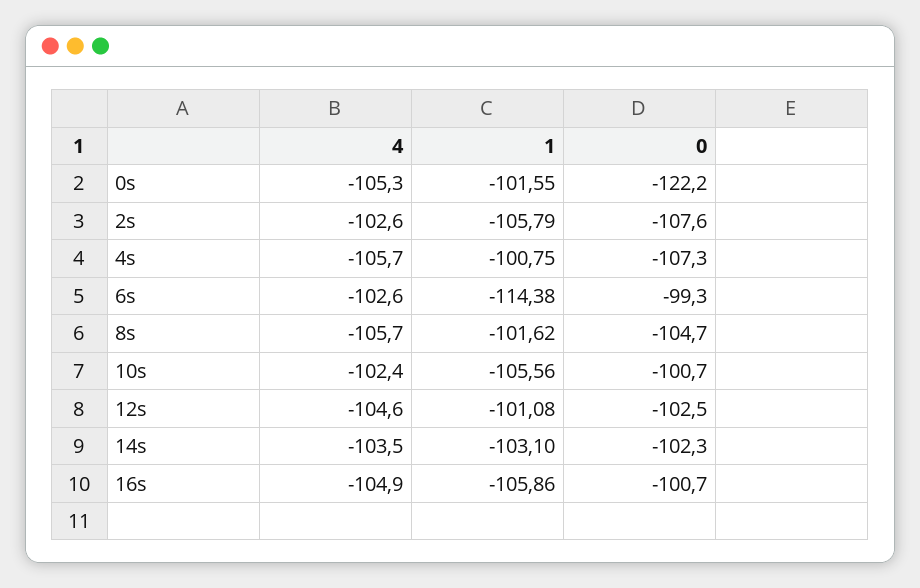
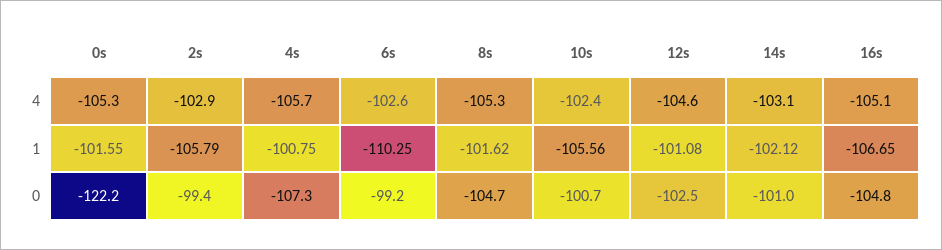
4, 2s: -102.6 -> -102.9
0, 2s: -107.6 -> -99.4
1, 6s: -114.38 -> -110.25
0, 6s: -99.3 -> -99.2
4, 8s: -105.7 -> -105.3
4, 14s: -103.5 -> -103.1
1, 14s: -103.1 -> -102.12
0, 14s: -102.3 -> -101
4, 16s: -104.9 -> -105.1
1, 16s: -105.86 -> -106.65
0, 16s: -100.7 -> -104.8

